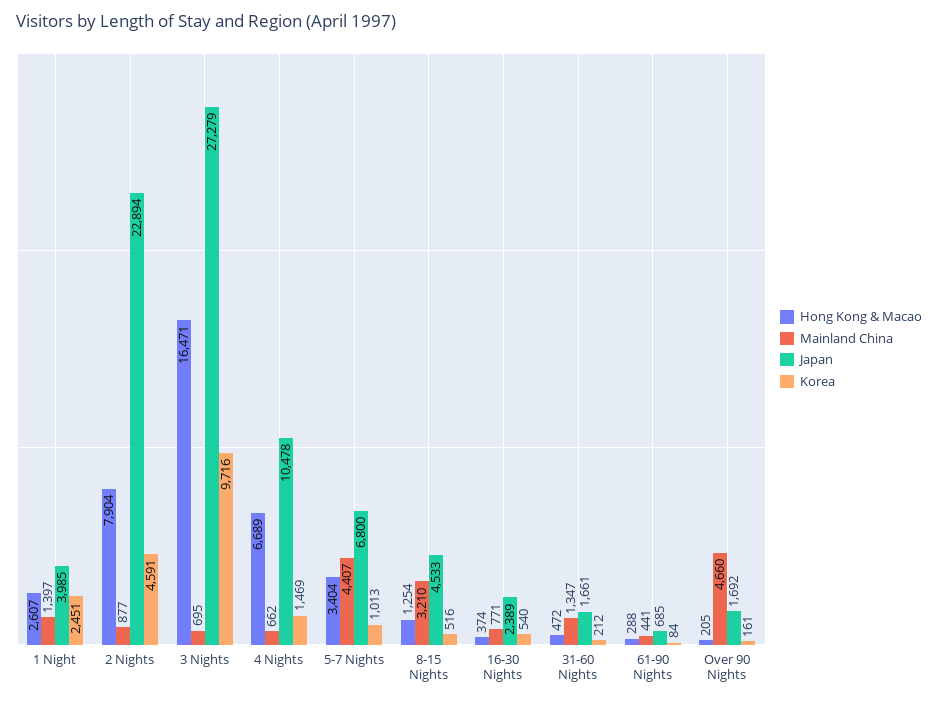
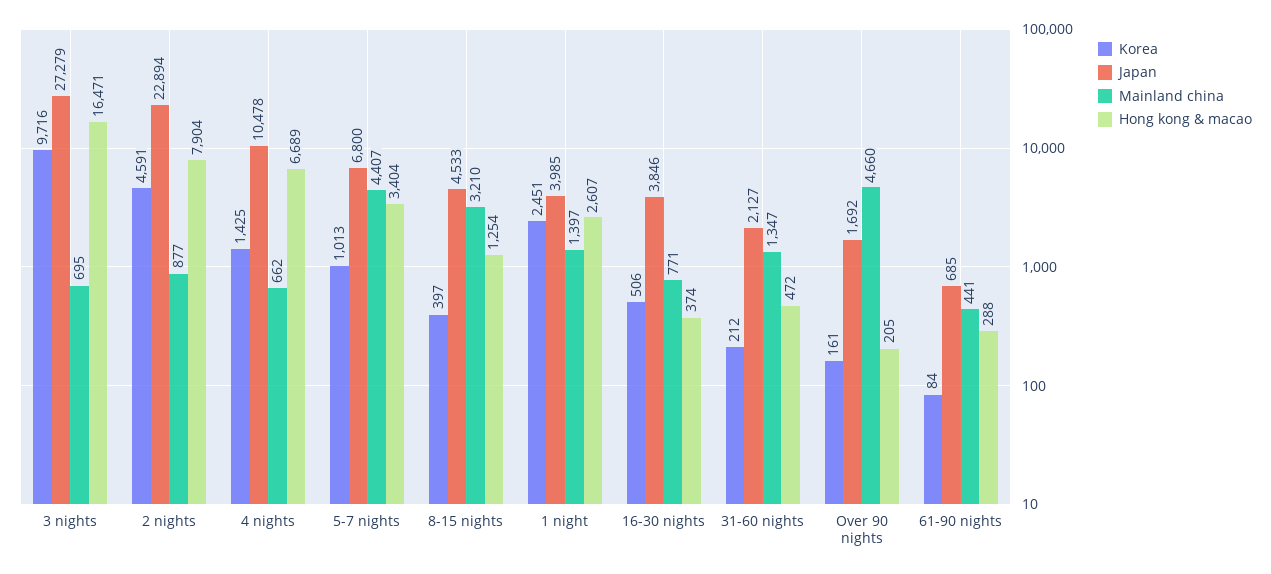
Korea, 4 Nights: 1469 -> 1425
Korea, 8-15 Nights: 516 -> 397
Japan, 16-30 Nights: 2389 -> 3846
Korea, 16-30 Nights: 540 -> 506
Japan, 31-60 Nights: 1661 -> 2127

